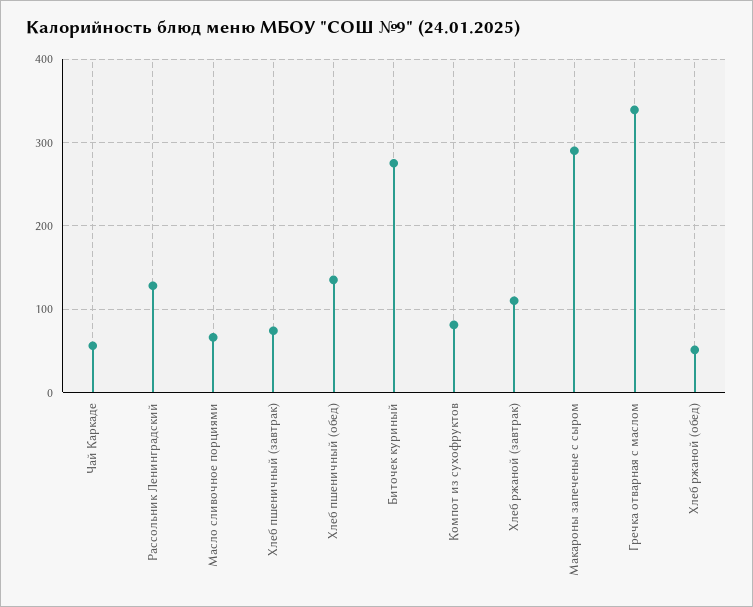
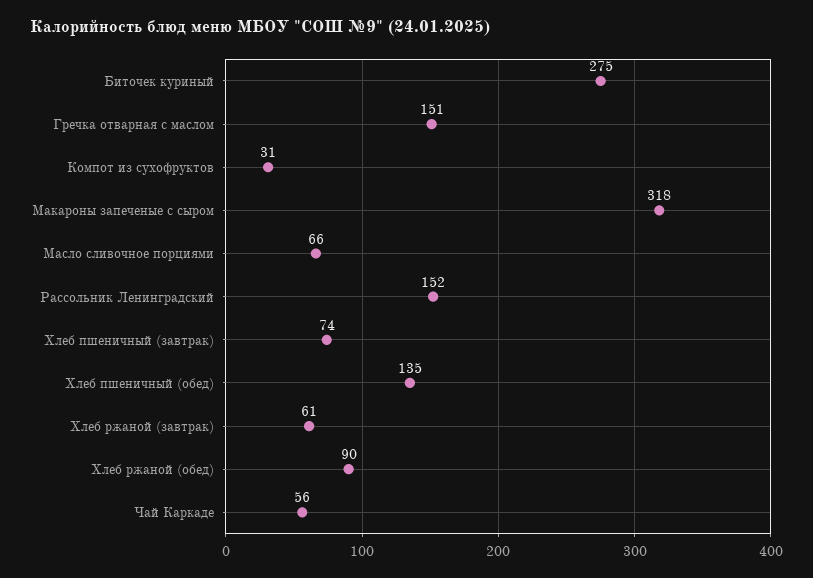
Рассольник Ленинградский: 130 -> 152
Компот из сухофруктов: 80 -> 31
Хлеб ржаной (завтрак): 110 -> 61
Макароны запеченые с сыром: 290 -> 318
Гречка отварная с маслом: 340 -> 151
Хлеб ржаной (обед): 50 -> 90

